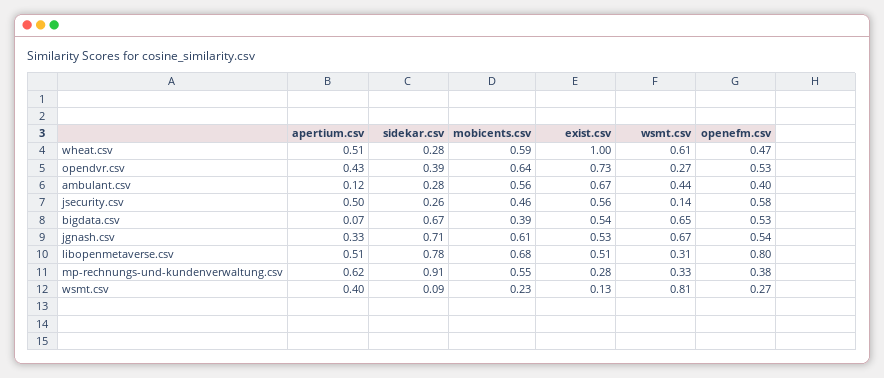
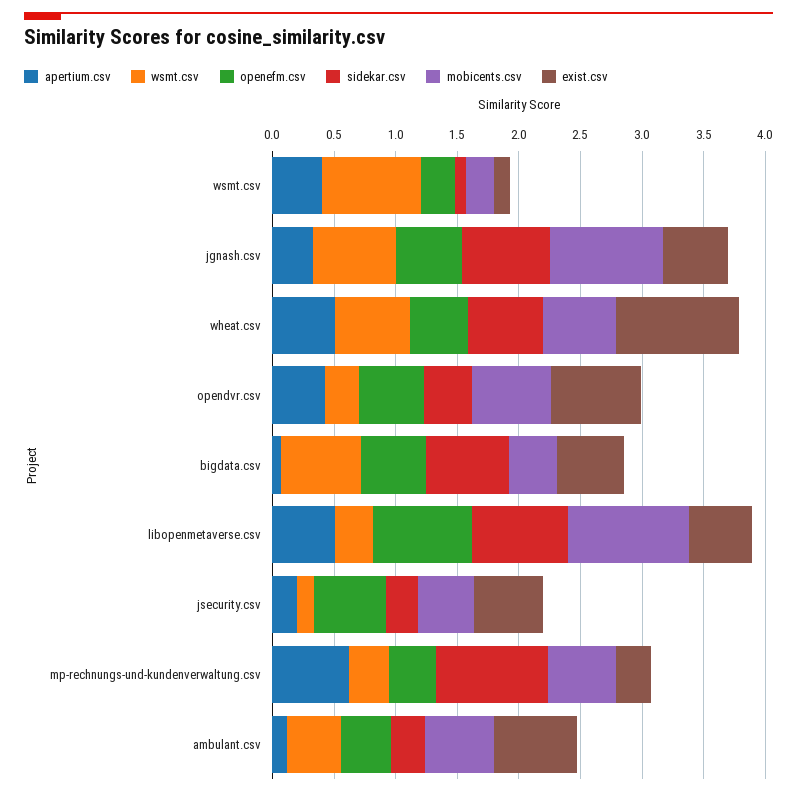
sidekar.csv, wheat.csv: 0.28 -> 0.6
apertium.csv, jsecurity.csv: 0.5 -> 0.2
mobicents.csv, jgnash.csv: 0.61 -> 0.9
mobicents.csv, libopenmetaverse.csv: 0.68 -> 1

